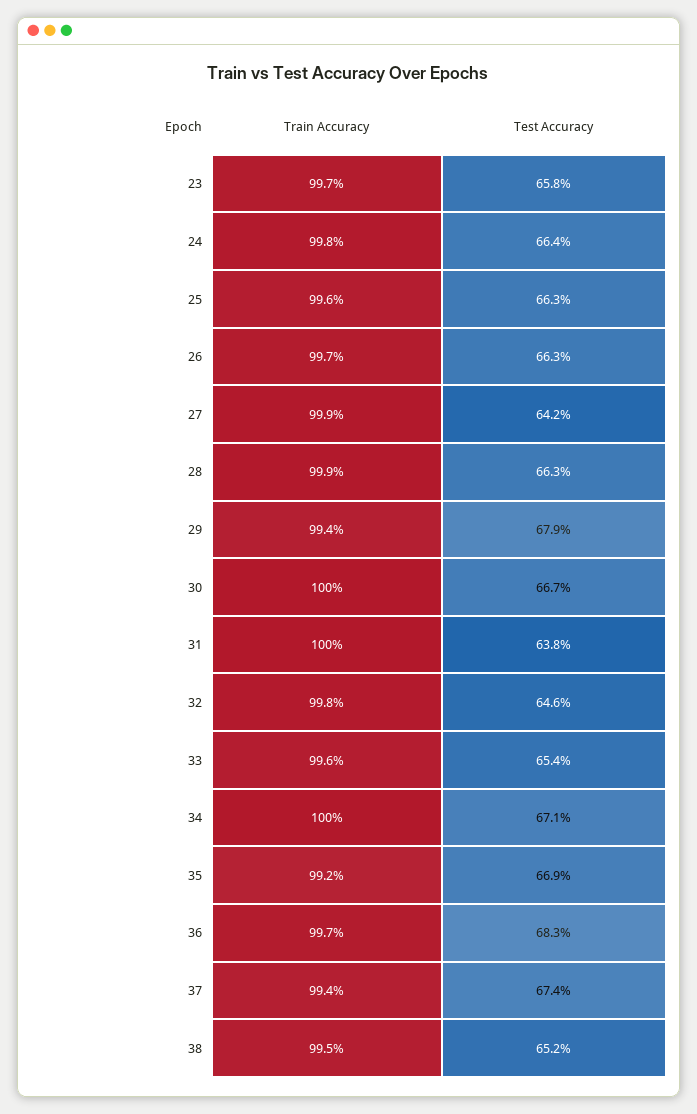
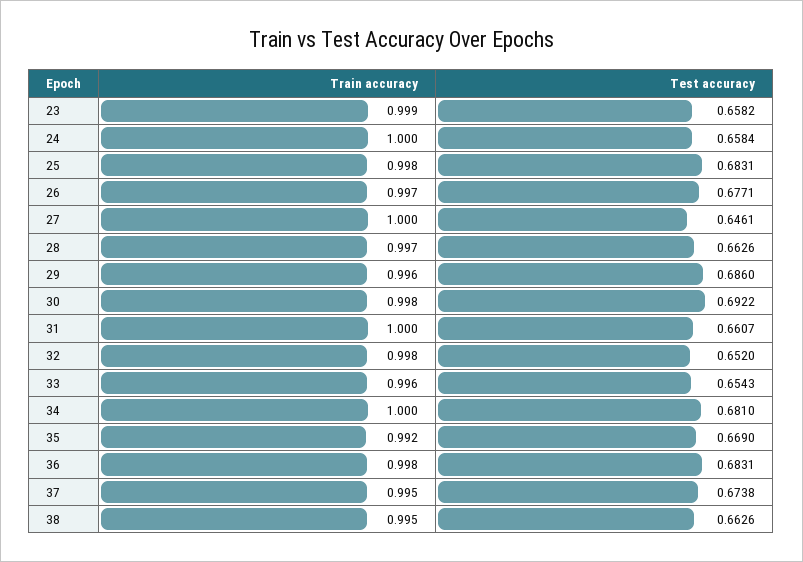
Train Accuracy, 23: 0.997 -> 0.999
Train Accuracy, 24: 0.998 -> 1
Test Accuracy, 24: 0.664 -> 0.6584
Train Accuracy, 25: 0.996 -> 0.998
Test Accuracy, 25: 0.663 -> 0.6831
Test Accuracy, 26: 0.663 -> 0.6771
Train Accuracy, 27: 0.999 -> 1
Test Accuracy, 27: 0.642 -> 0.6461
Train Accuracy, 28: 0.999 -> 0.997
Train Accuracy, 29: 0.994 -> 0.996
Test Accuracy, 29: 0.679 -> 0.686
Train Accuracy, 30: 1 -> 0.998
Test Accuracy, 30: 0.667 -> 0.6922
Test Accuracy, 31: 0.638 -> 0.6607
Test Accuracy, 32: 0.646 -> 0.652
Test Accuracy, 34: 0.671 -> 0.681
Train Accuracy, 36: 0.997 -> 0.998
Train Accuracy, 37: 0.994 -> 0.995
Test Accuracy, 38: 0.652 -> 0.6626

